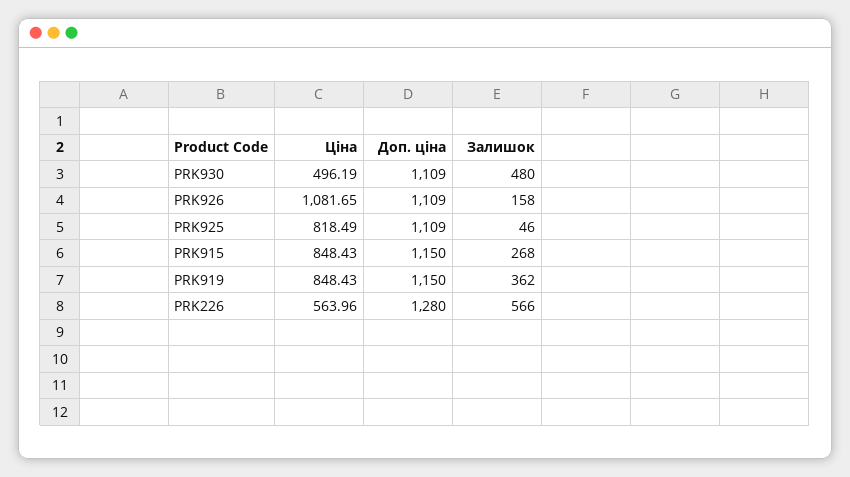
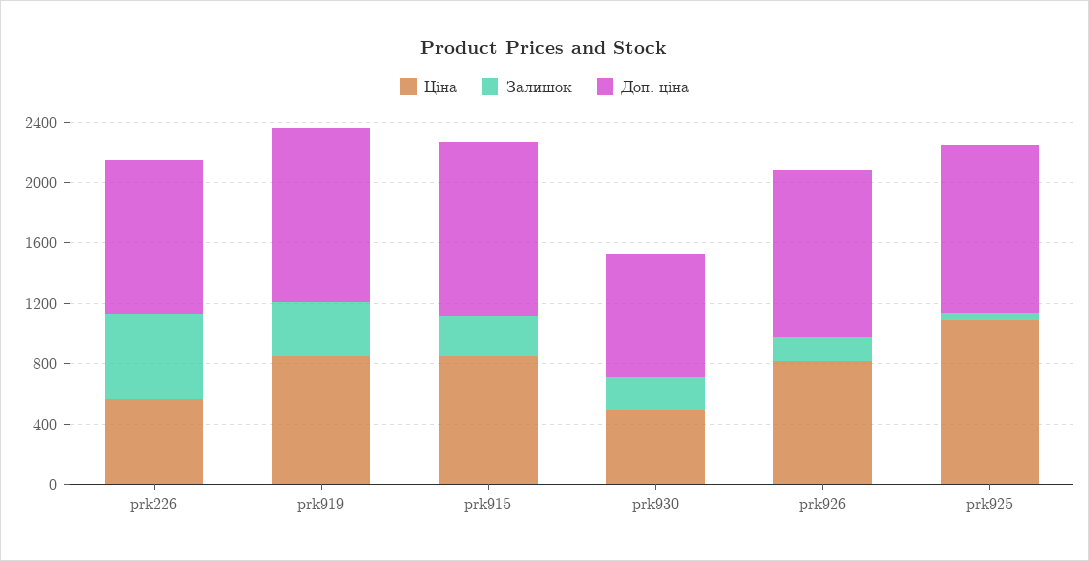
Доп. ціна, PRK930: 1109 -> 800
Залишок, PRK930: 480 -> 200
Ціна, PRK926: 1081.65 -> 800
Ціна, PRK925: 818.49 -> 1100
Доп. ціна, PRK226: 1280 -> 1000

